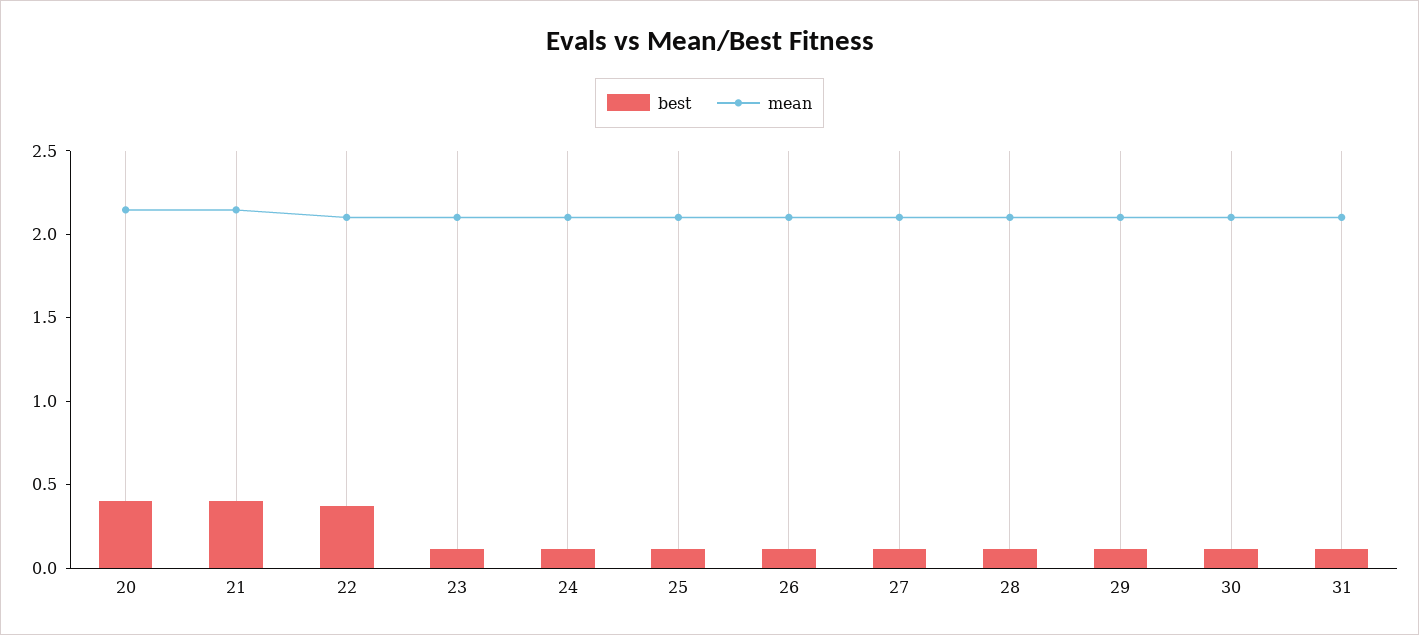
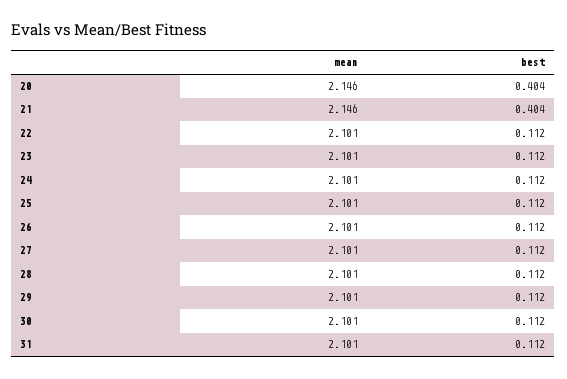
best, 22: 0.4 -> 0.112

